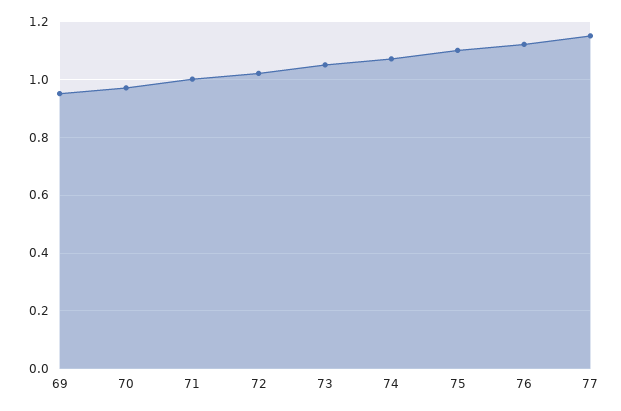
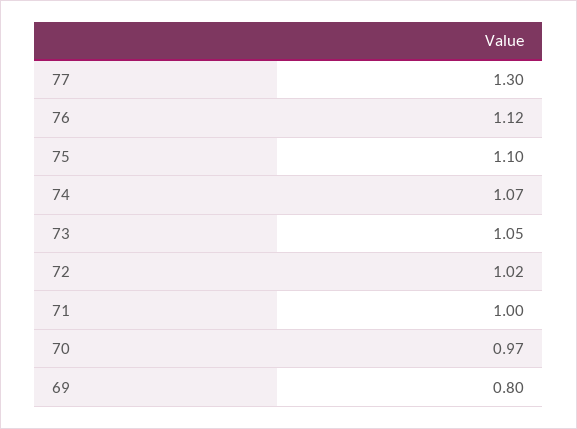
69: 0.95 -> 0.8
77: 1.15 -> 1.3

